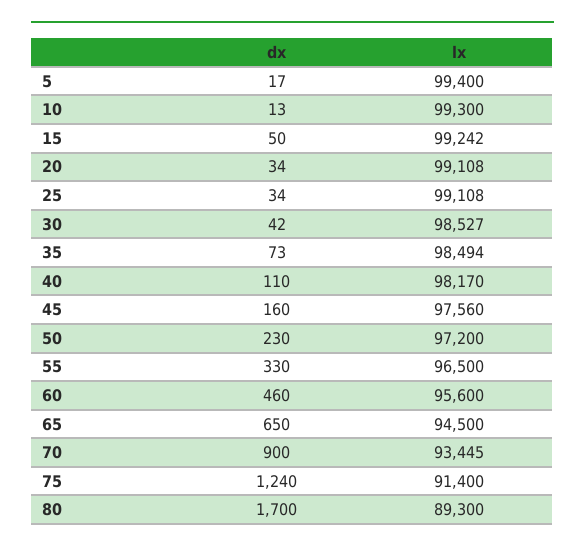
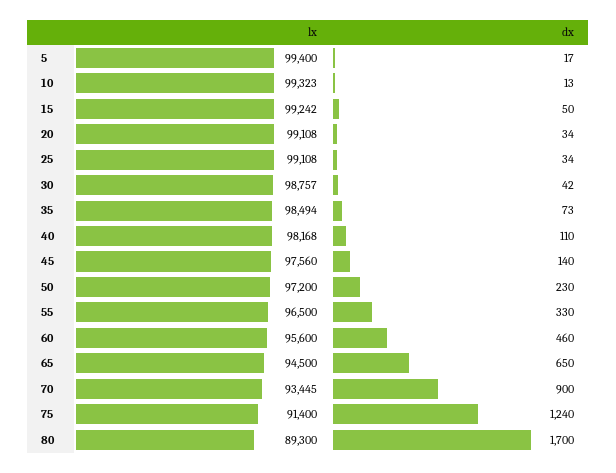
lx, 10: 99300 -> 99323
lx, 30: 98527 -> 98757
lx, 40: 98170 -> 98168
dx, 45: 160 -> 140

